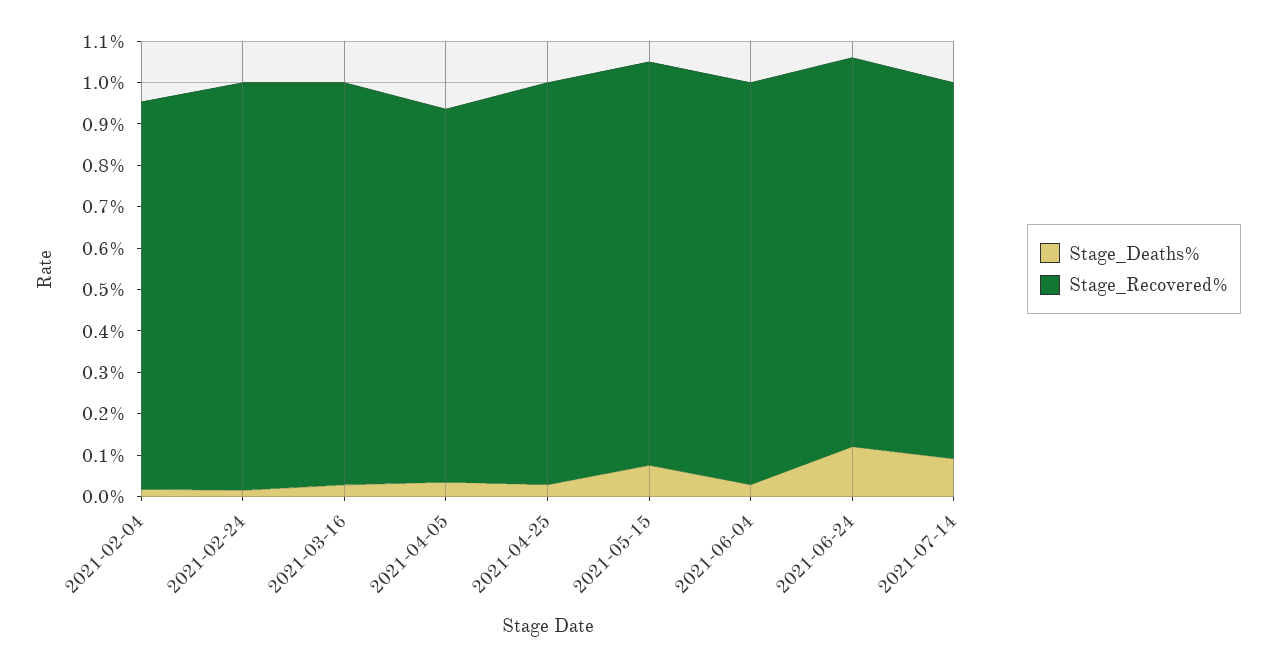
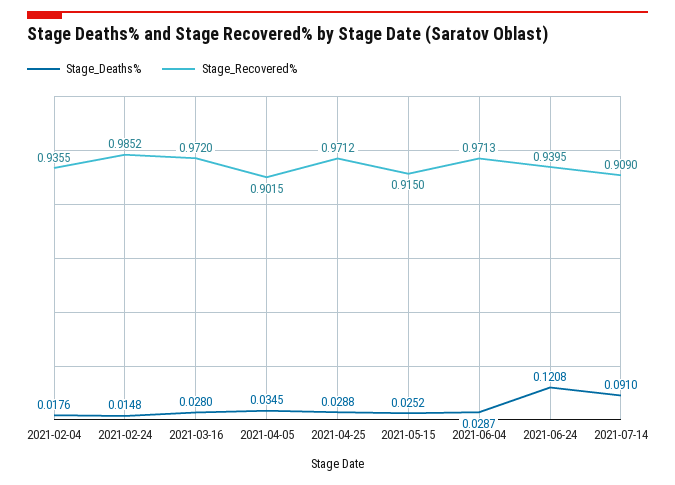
Stage_Deaths%, 2021-05-15: 0.08 -> 0.0252
Stage_Recovered%, 2021-05-15: 0.98 -> 0.915

